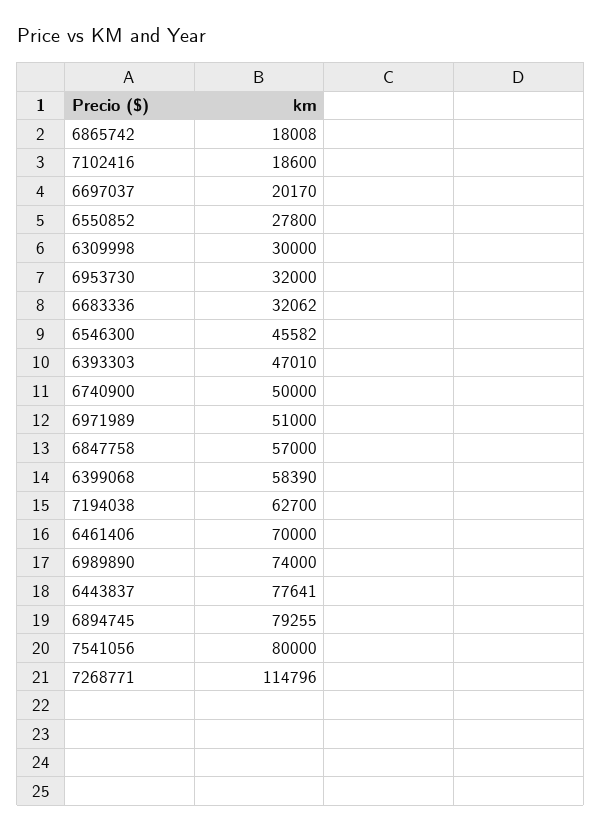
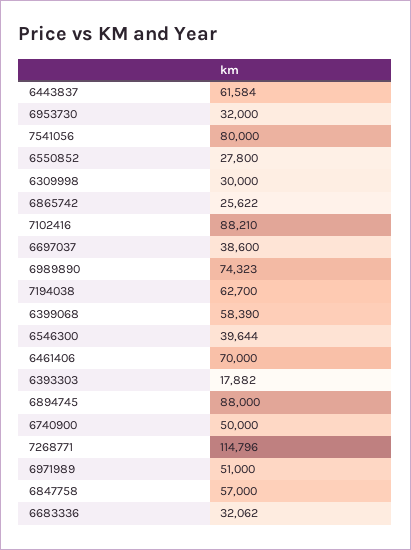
6865742: 18008 -> 25622
7102416: 18600 -> 88210
6697037: 20170 -> 38600
6546300: 45582 -> 39644
6393303: 47010 -> 17882
6989890: 74000 -> 74323
6443837: 77641 -> 61584
6894745: 79255 -> 88000

